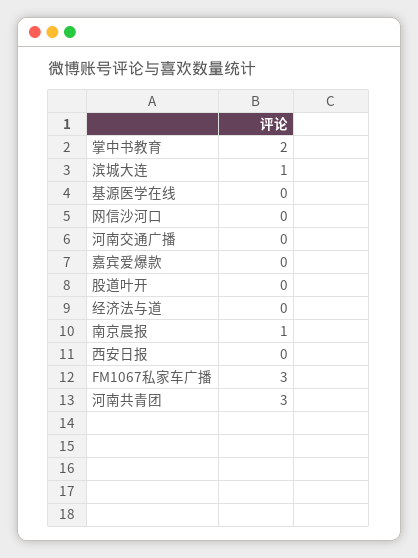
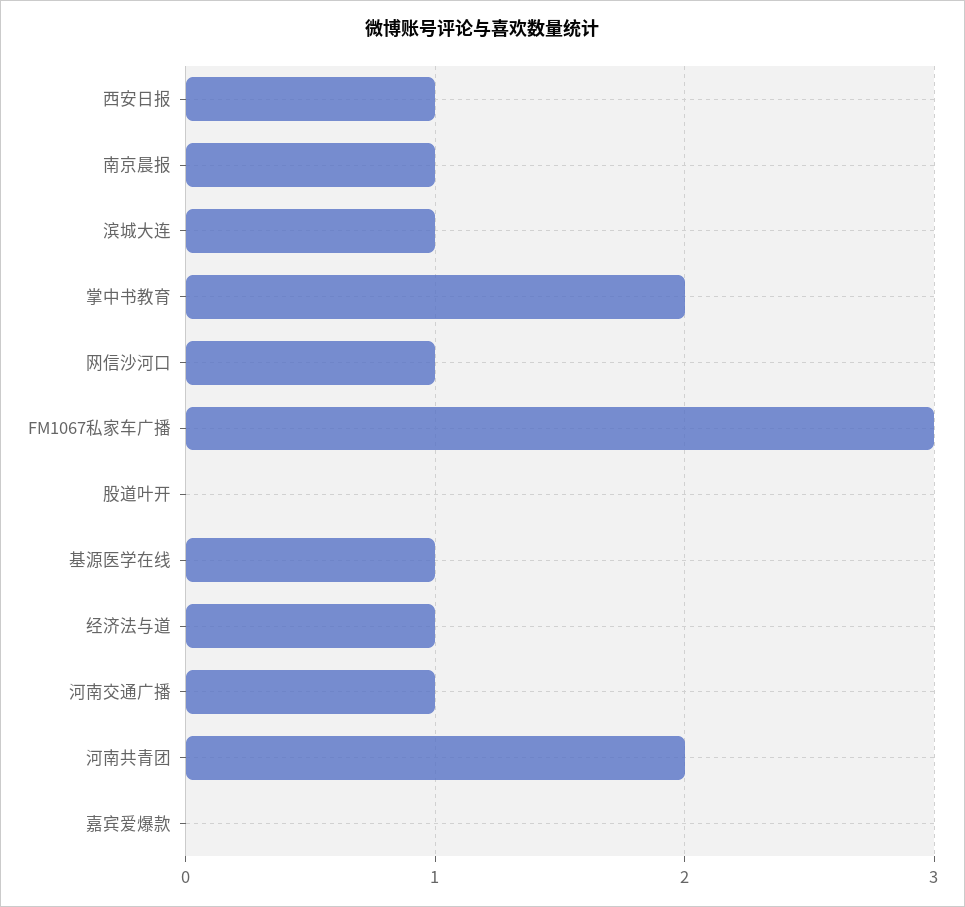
基源医学在线: 0 -> 1
网信沙河口: 0 -> 1
河南交通广播: 0 -> 1
经济法与道: 0 -> 1
西安日报: 0 -> 1
河南共青团: 3 -> 2

